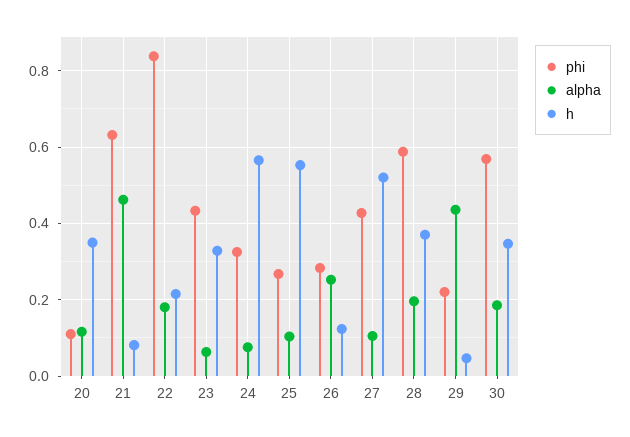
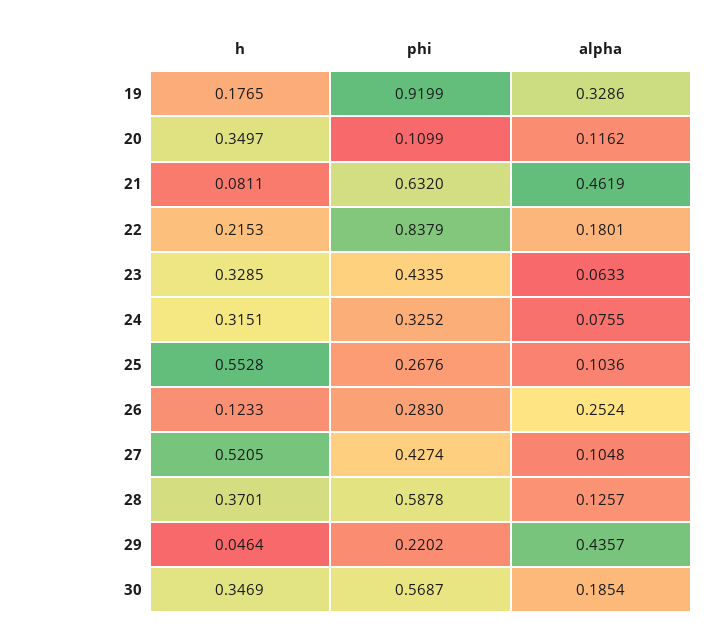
h, 24: 0.56 -> 0.3151
alpha, 28: 0.2 -> 0.1257
h, 19: none -> 0.1765
phi, 19: none -> 0.9199
alpha, 19: none -> 0.3286

